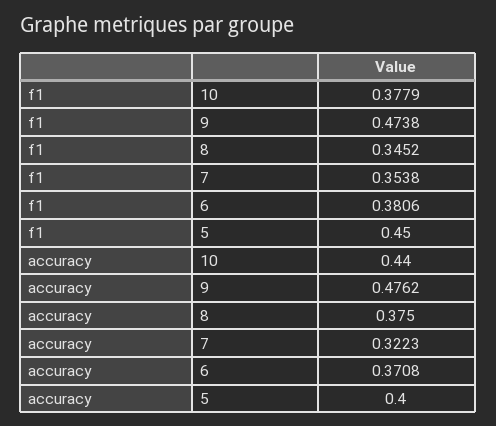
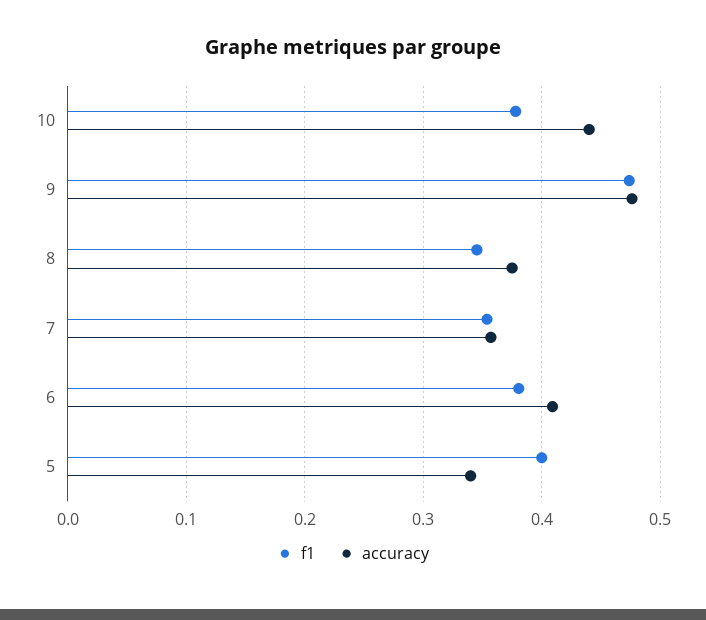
f1, 5: 0.45 -> 0.4
accuracy, 7: 0.3223 -> 0.36
accuracy, 6: 0.3708 -> 0.41
accuracy, 5: 0.4 -> 0.34

